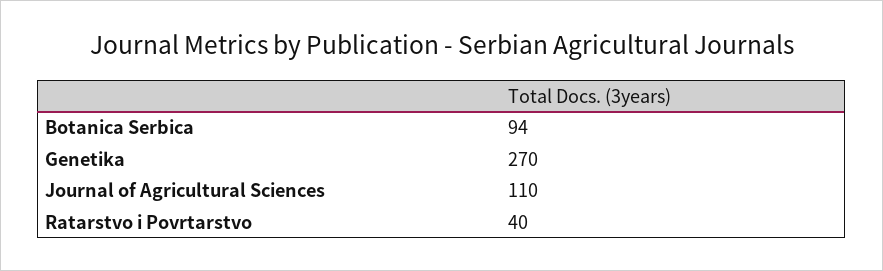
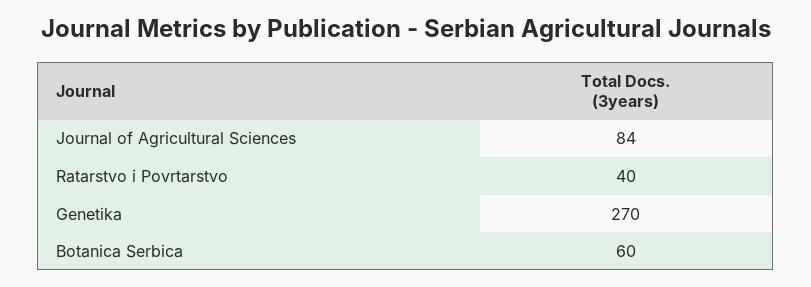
Botanica Serbica: 94 -> 60
Journal of Agricultural Sciences: 110 -> 84

